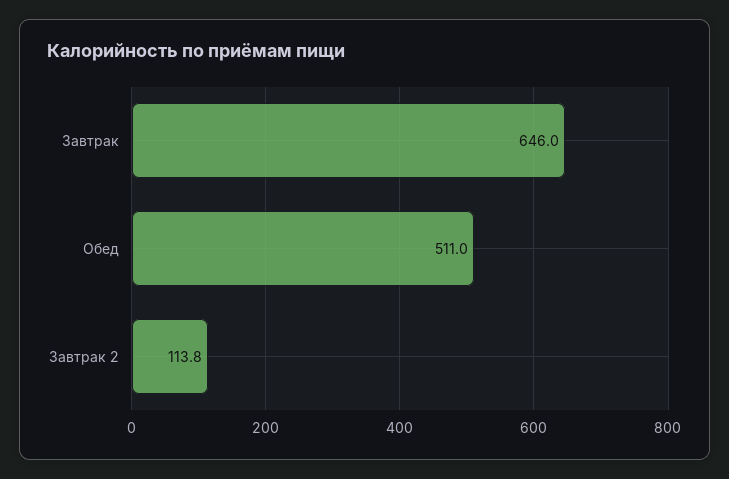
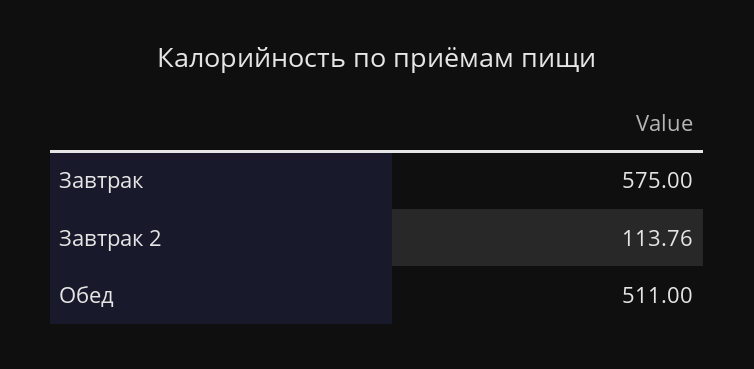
Завтрак: 646 -> 575

